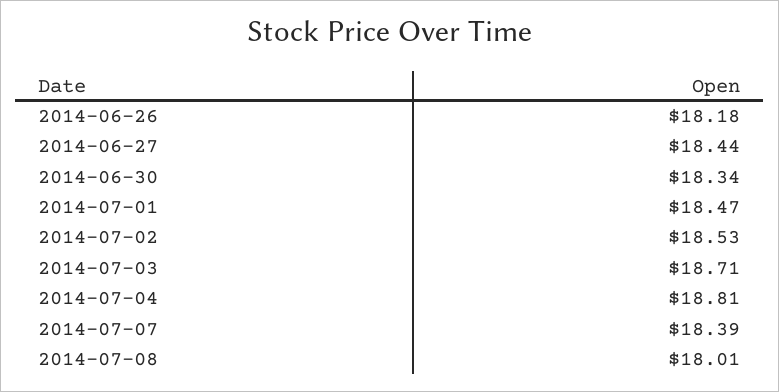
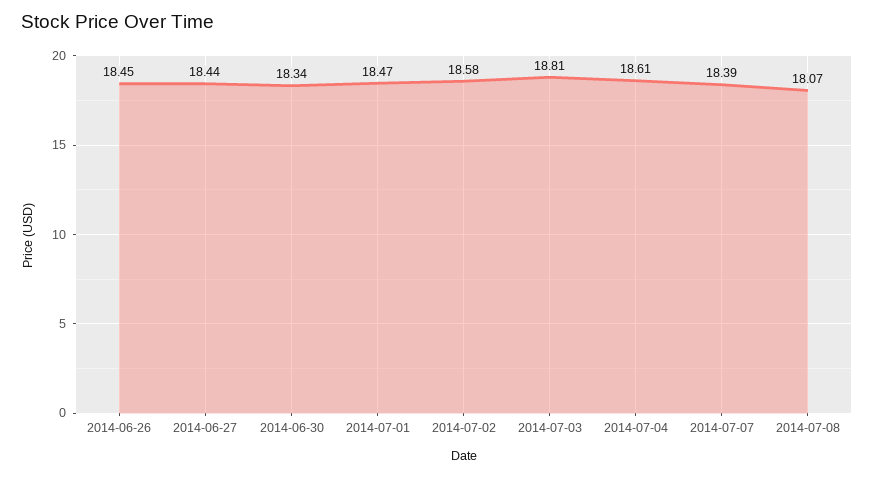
2014-06-26: 18.18 -> 18.45
2014-07-02: 18.53 -> 18.58
2014-07-03: 18.71 -> 18.81
2014-07-04: 18.81 -> 18.61
2014-07-08: 18.01 -> 18.07

